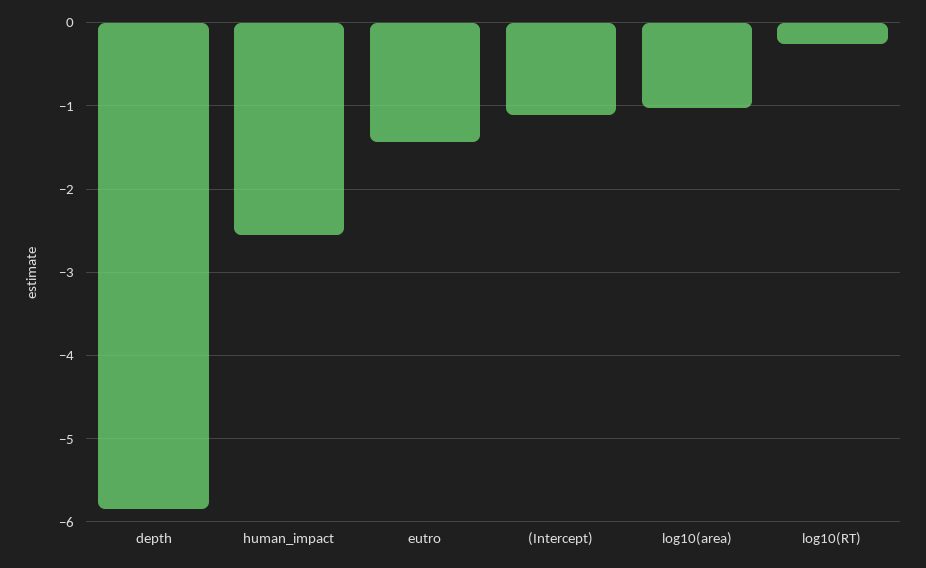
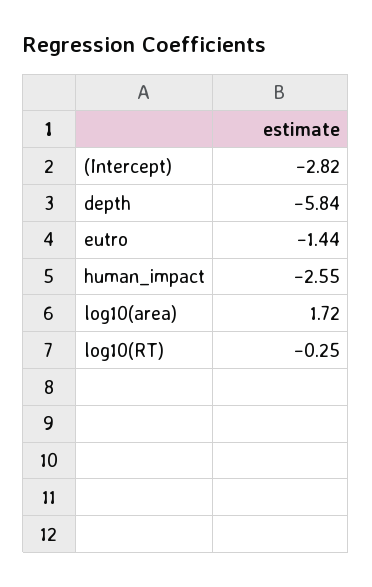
(Intercept): -1.1 -> -2.82
log10(area): -1 -> 1.72

